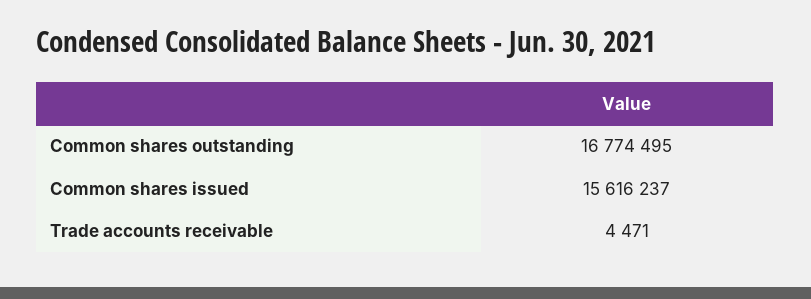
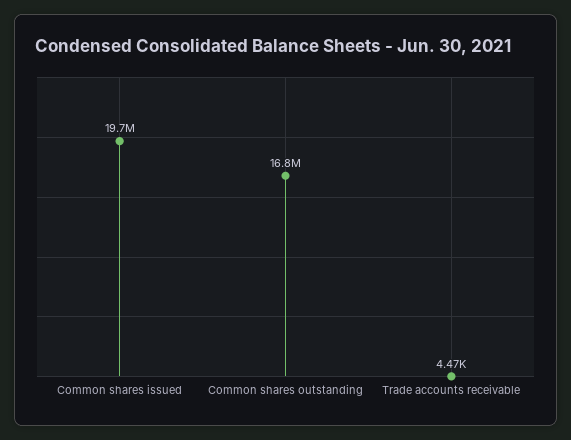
Common shares issued: 15616237 -> 19700000

